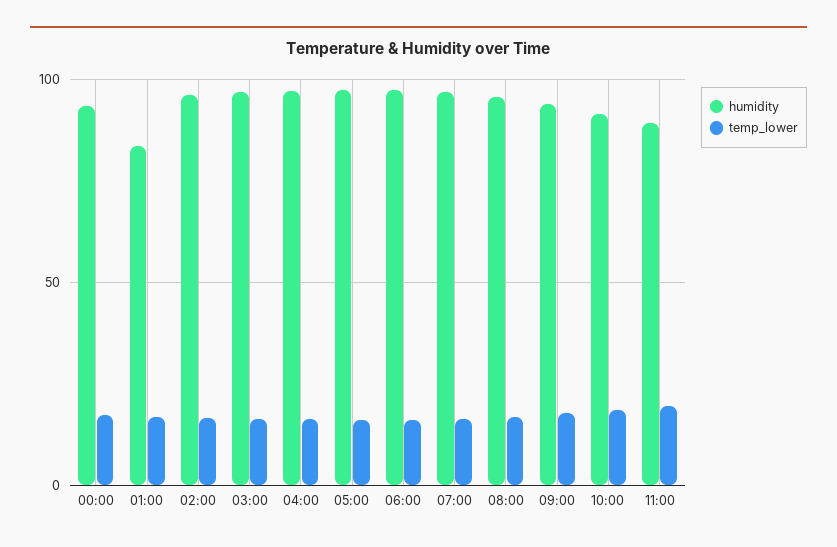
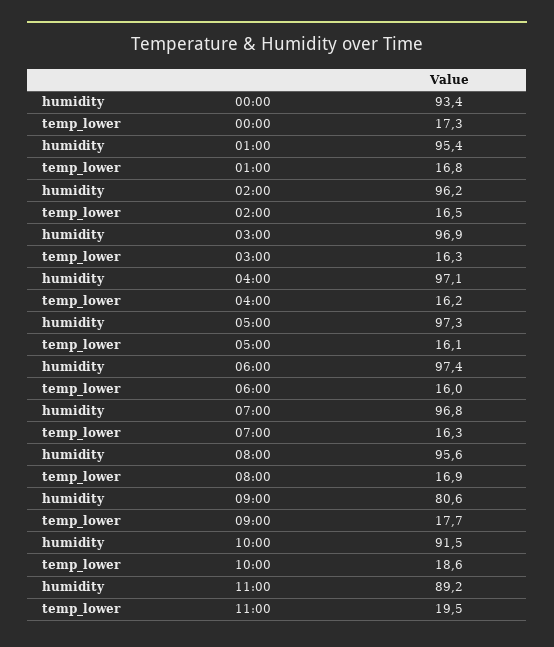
humidity, 01:00: 85 -> 95.4
humidity, 09:00: 95 -> 80.6

